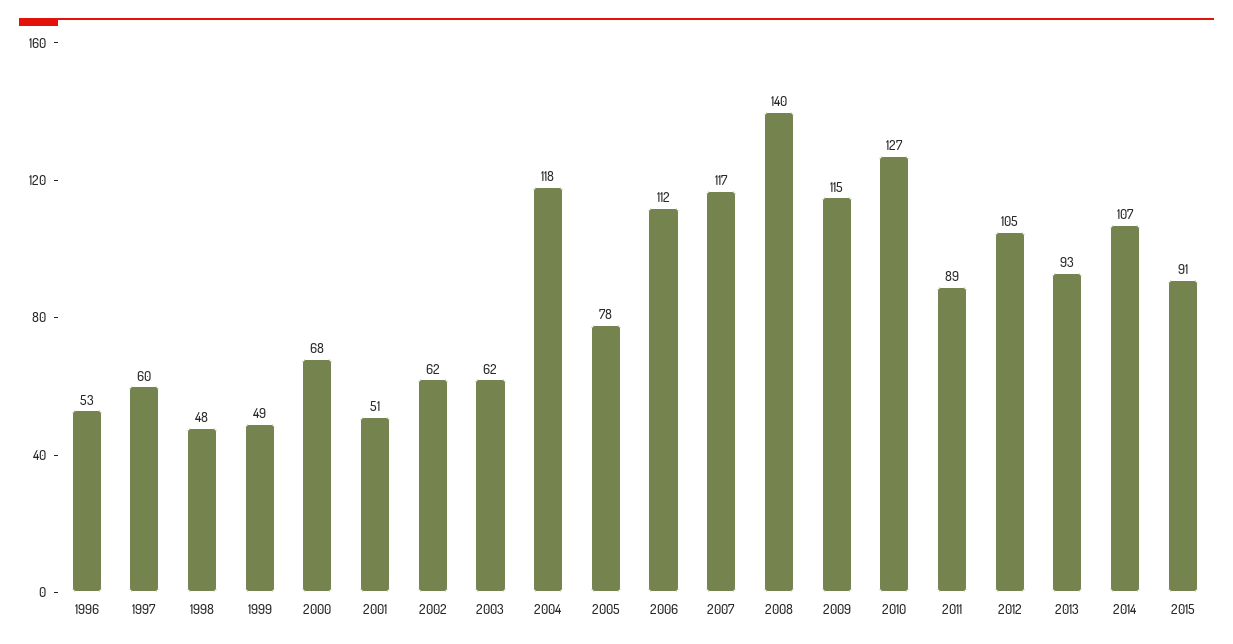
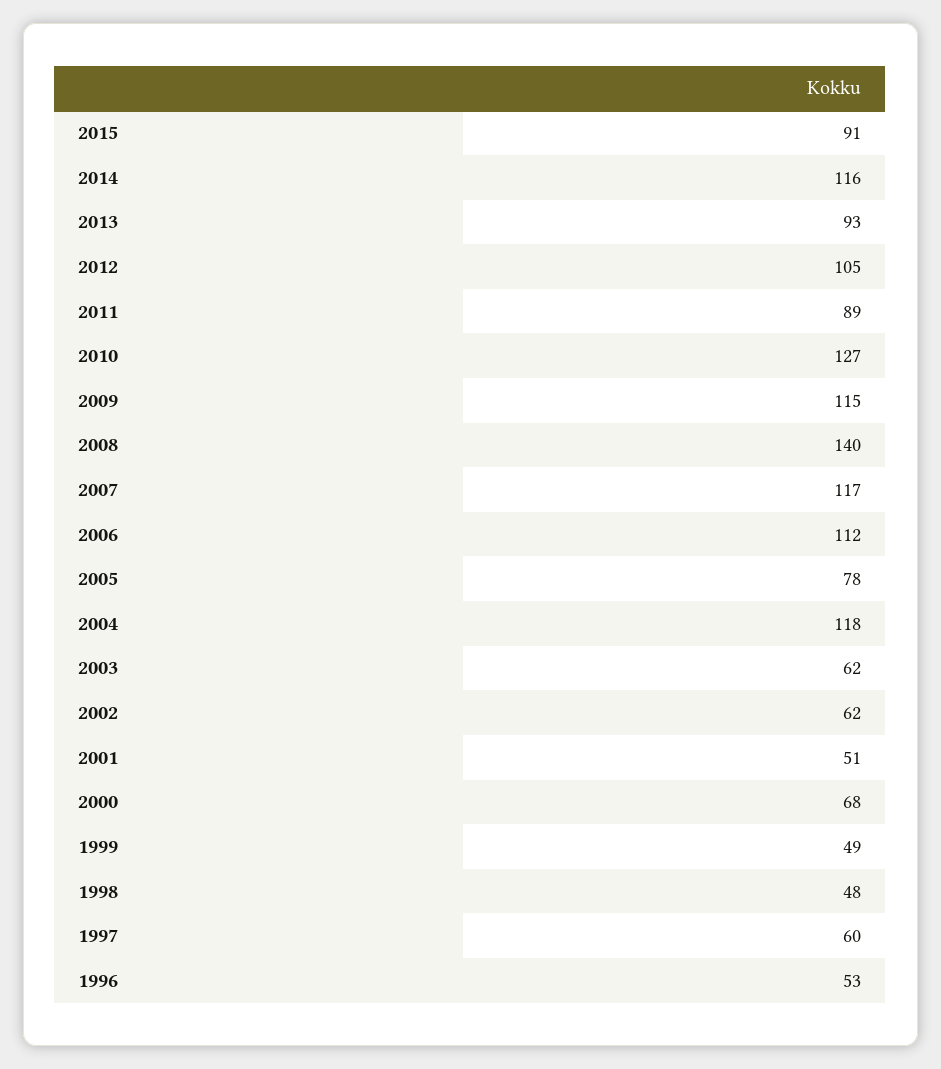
2014: 107 -> 116

